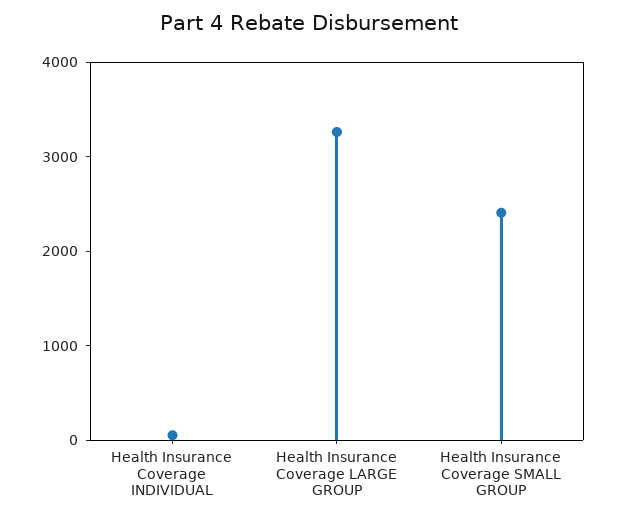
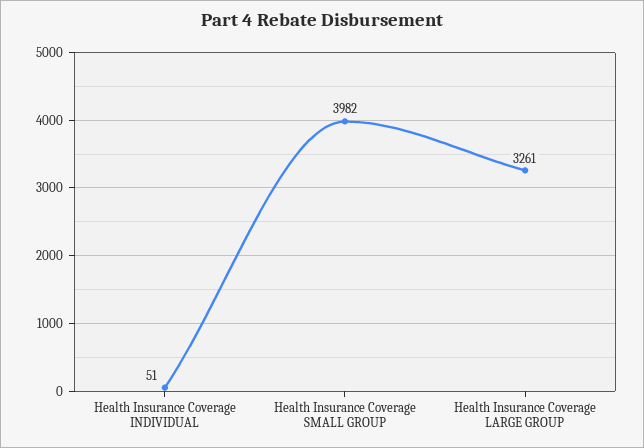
Health Insurance Coverage SMALL GROUP: 2400 -> 3982

